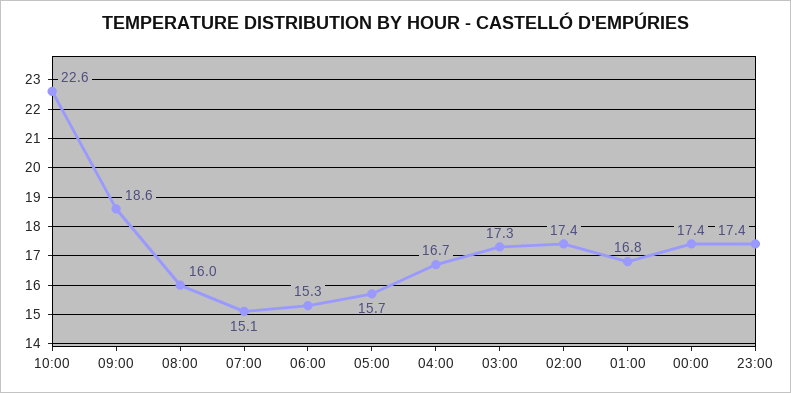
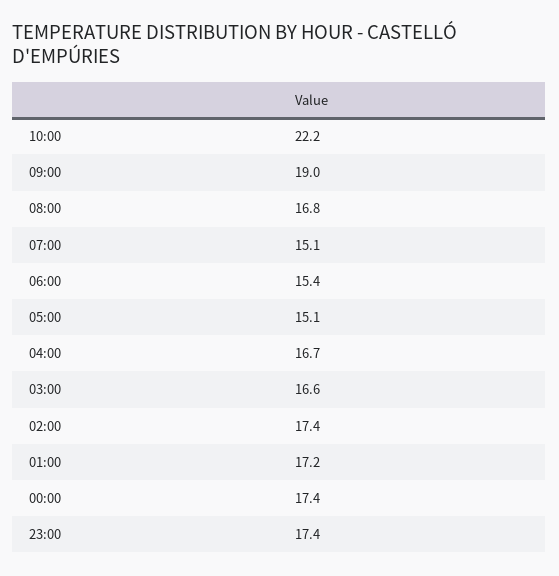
10:00: 22.6 -> 22.2
09:00: 18.6 -> 19
08:00: 16 -> 16.8
06:00: 15.3 -> 15.4
05:00: 15.7 -> 15.1
03:00: 17.3 -> 16.6
01:00: 16.8 -> 17.2

